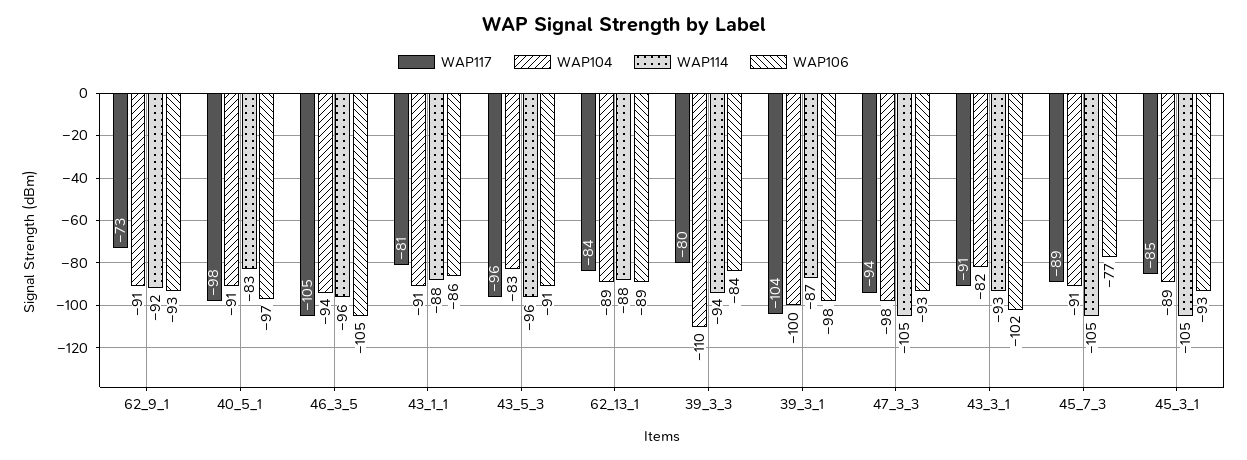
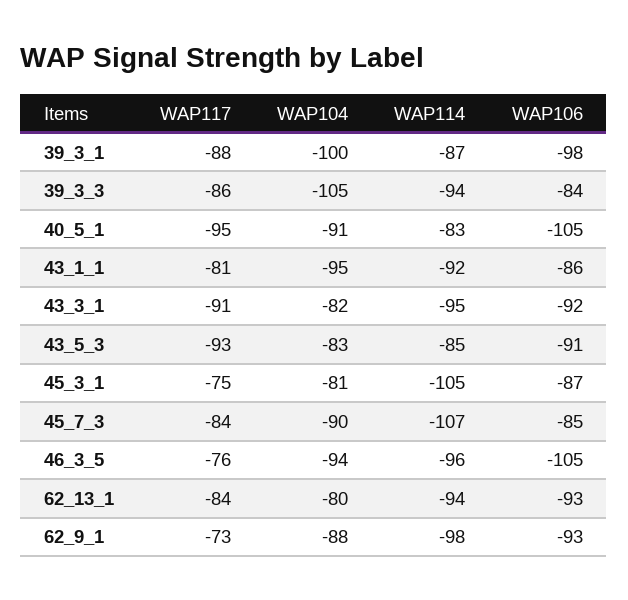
WAP104, 62_9_1: -91 -> -88
WAP114, 62_9_1: -92 -> -98
WAP117, 40_5_1: -98 -> -95
WAP106, 40_5_1: -97 -> -105
WAP117, 46_3_5: -105 -> -76
WAP104, 43_1_1: -91 -> -95
WAP114, 43_1_1: -88 -> -92
WAP117, 43_5_3: -96 -> -93
WAP114, 43_5_3: -96 -> -85
WAP104, 62_13_1: -89 -> -80
WAP114, 62_13_1: -88 -> -94
WAP106, 62_13_1: -89 -> -93
WAP117, 39_3_3: -80 -> -86
WAP104, 39_3_3: -110 -> -105
WAP117, 39_3_1: -104 -> -88
WAP117, 47_3_3: -94 -> none
WAP104, 47_3_3: -98 -> none
WAP114, 47_3_3: -105 -> none
WAP106, 47_3_3: -93 -> none
WAP114, 43_3_1: -93 -> -95
WAP106, 43_3_1: -102 -> -92
WAP117, 45_7_3: -89 -> -84
WAP104, 45_7_3: -91 -> -90
WAP114, 45_7_3: -105 -> -107
WAP106, 45_7_3: -77 -> -85
WAP117, 45_3_1: -85 -> -75
WAP104, 45_3_1: -89 -> -81
WAP106, 45_3_1: -93 -> -87

